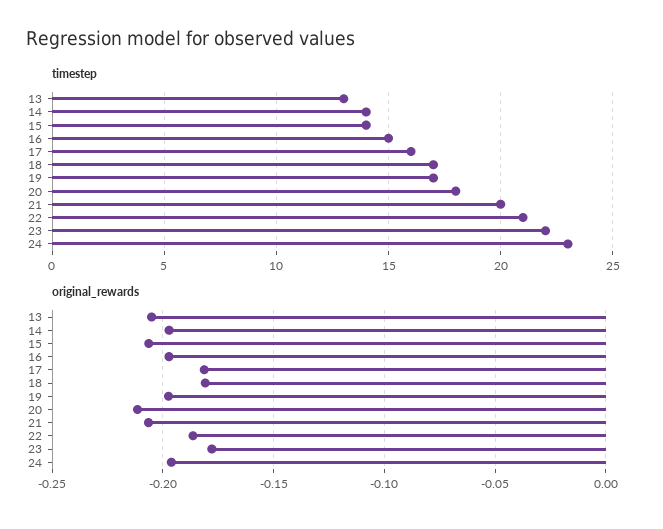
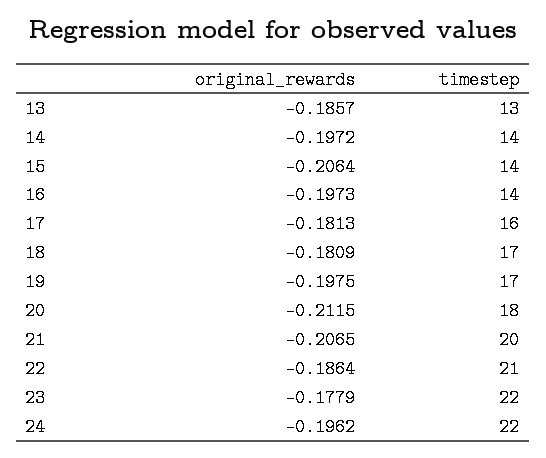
timestep, 16: 15 -> 14
timestep, 24: 23 -> 22
original_rewards, 13: -0.205 -> -0.1857

